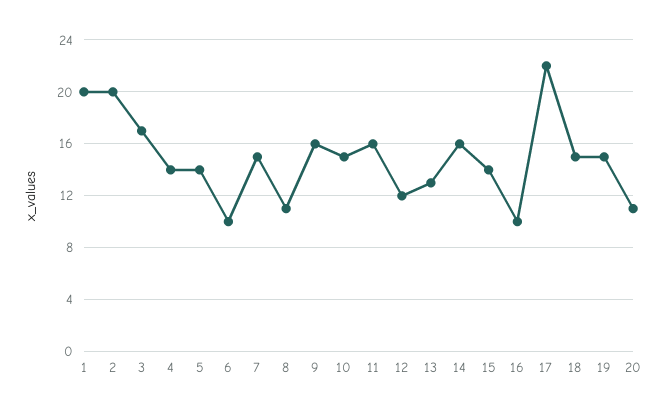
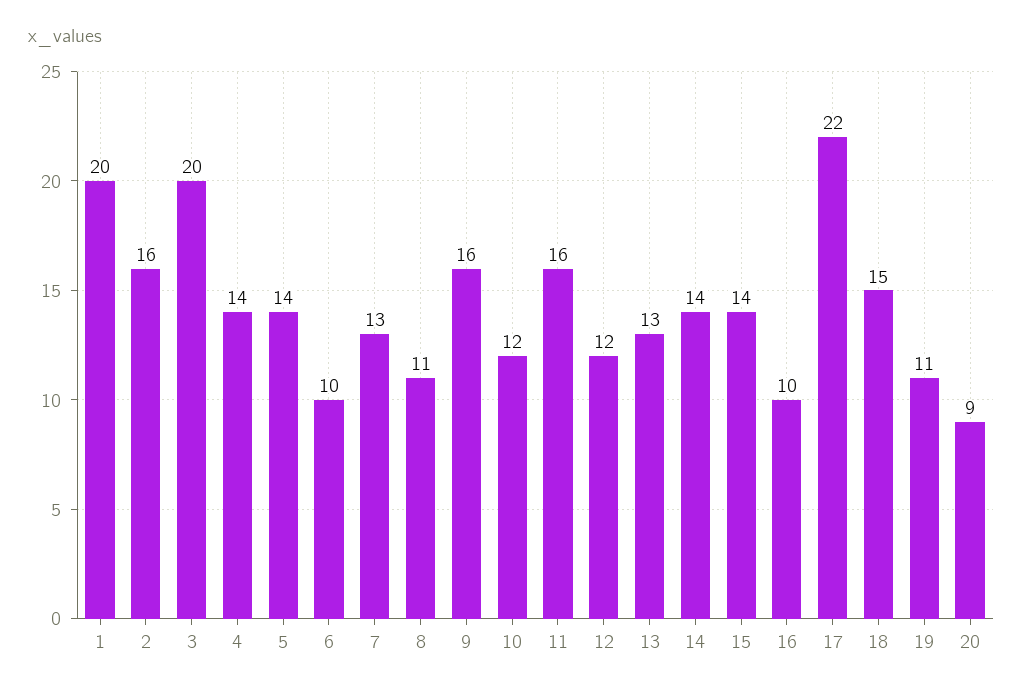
2: 20 -> 16
3: 17 -> 20
7: 15 -> 13
10: 15 -> 12
14: 16 -> 14
19: 15 -> 11
20: 11 -> 9

